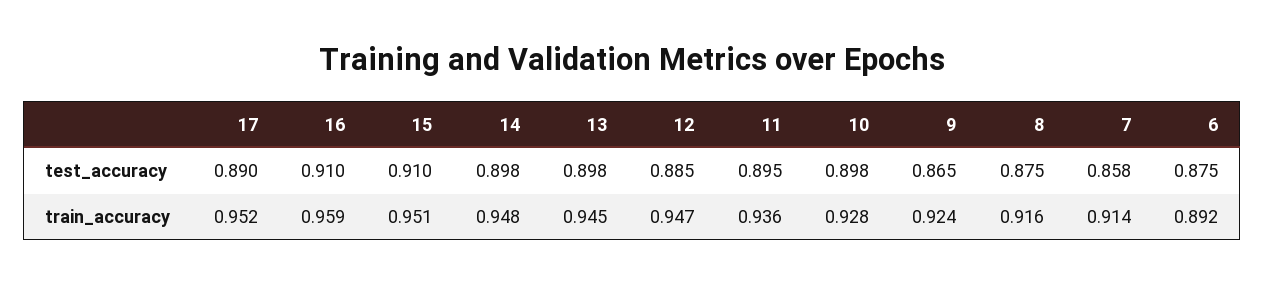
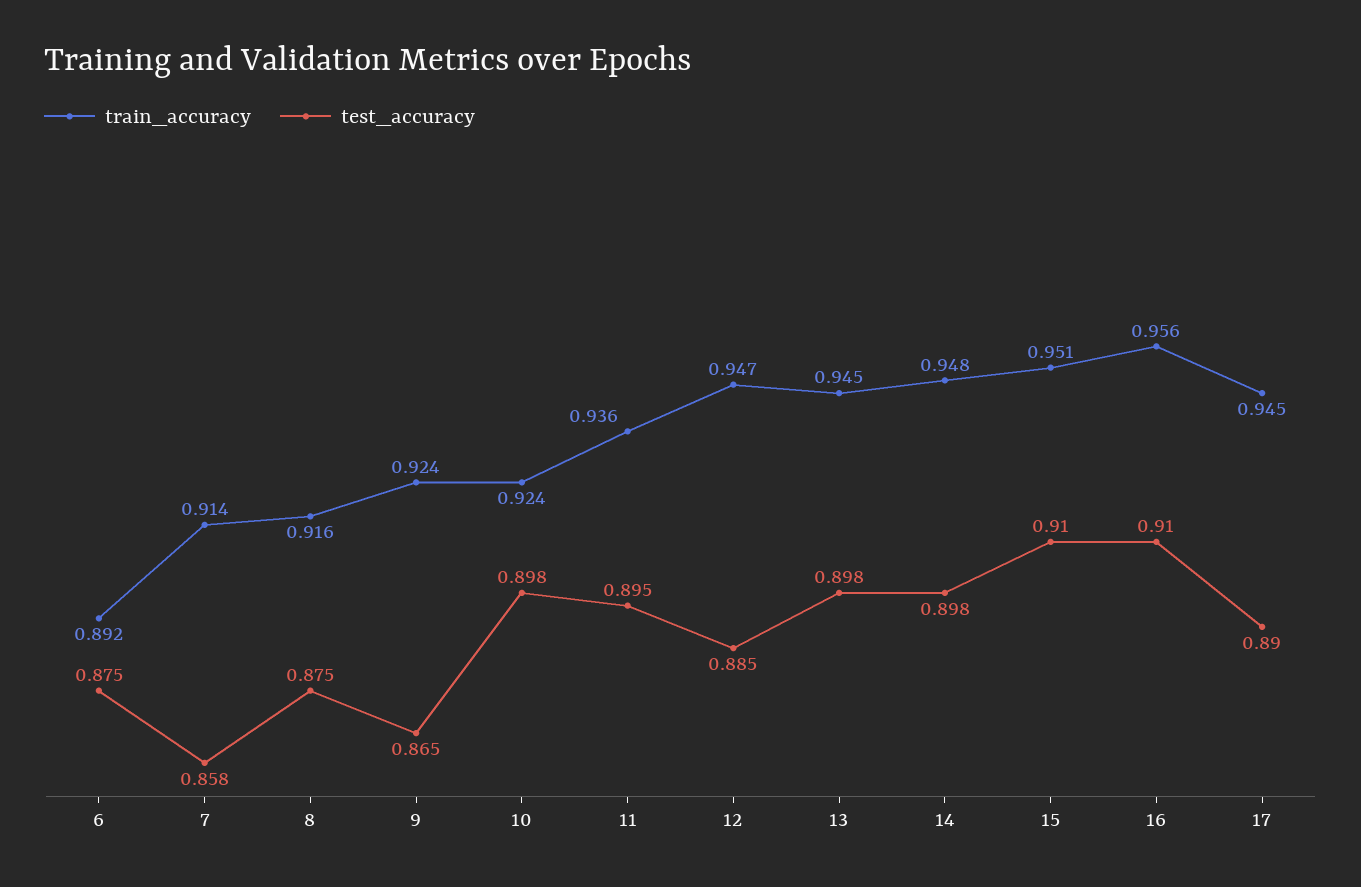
train_accuracy, 17: 0.952 -> 0.945
train_accuracy, 16: 0.959 -> 0.956
train_accuracy, 10: 0.928 -> 0.924

